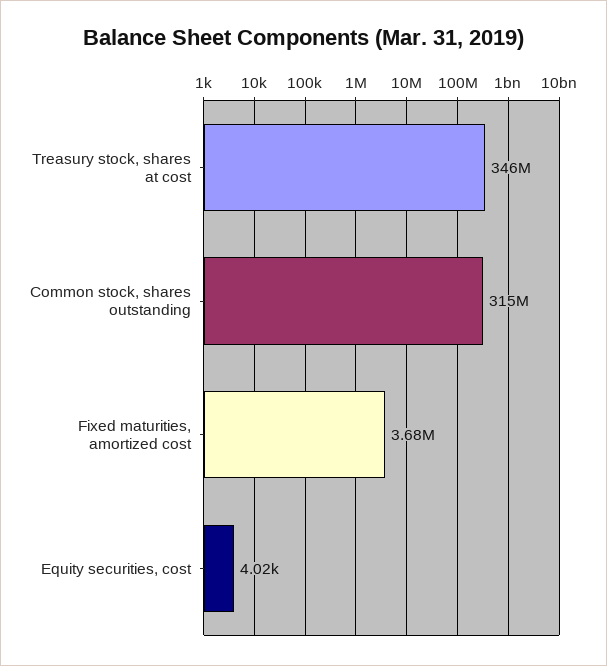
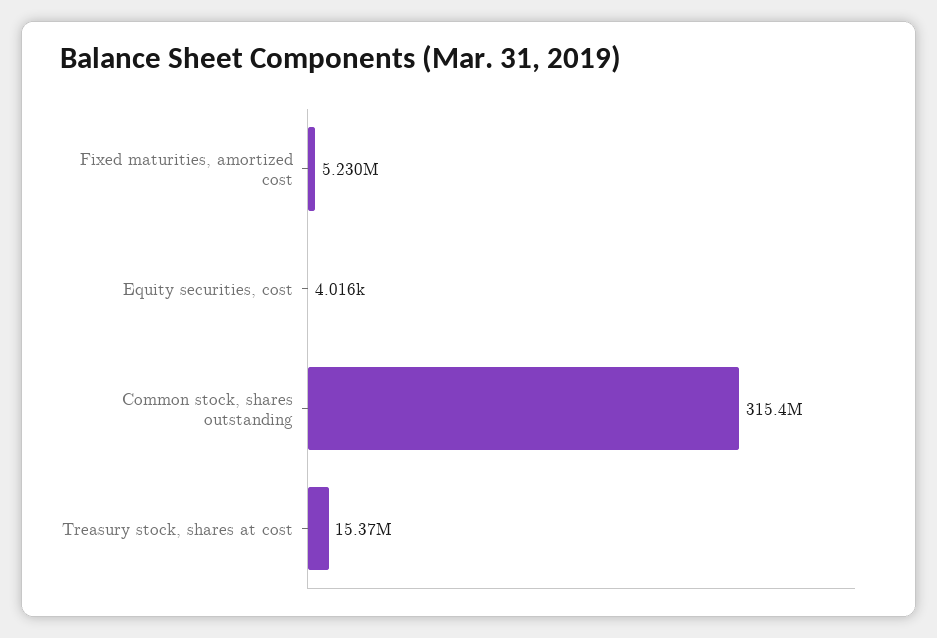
Treasury stock, shares at cost: 346000000 -> 15370000
Fixed maturities, amortized cost: 3680000 -> 5230000

